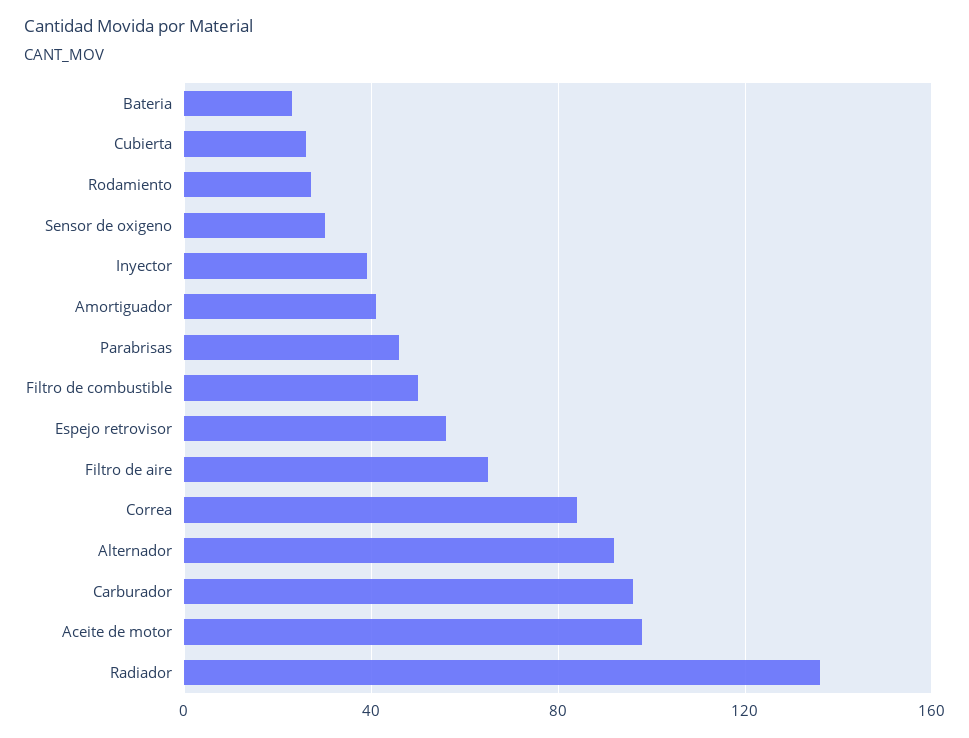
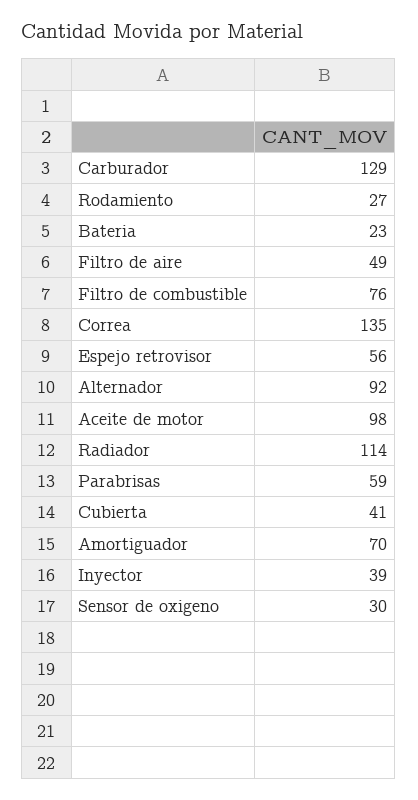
Cubierta: 25 -> 41
Amortiguador: 40 -> 70
Parabrisas: 45 -> 59
Filtro de combustible: 50 -> 76
Filtro de aire: 65 -> 49
Correa: 85 -> 135
Carburador: 95 -> 129
Radiador: 135 -> 114

